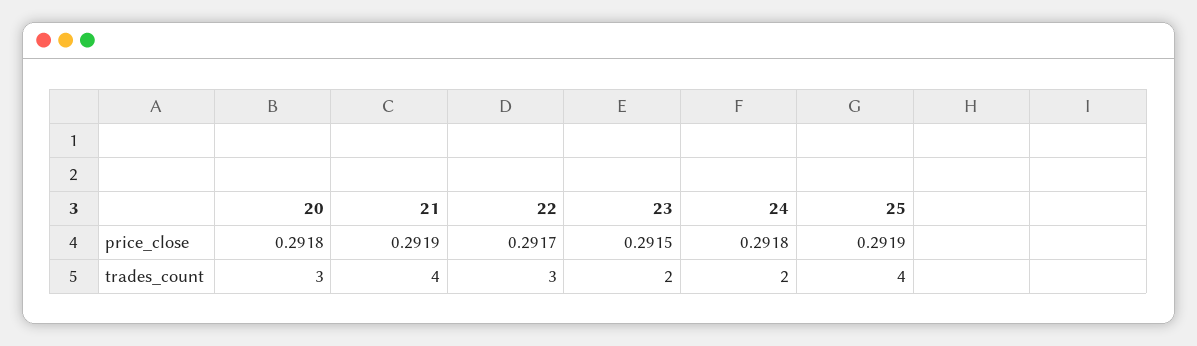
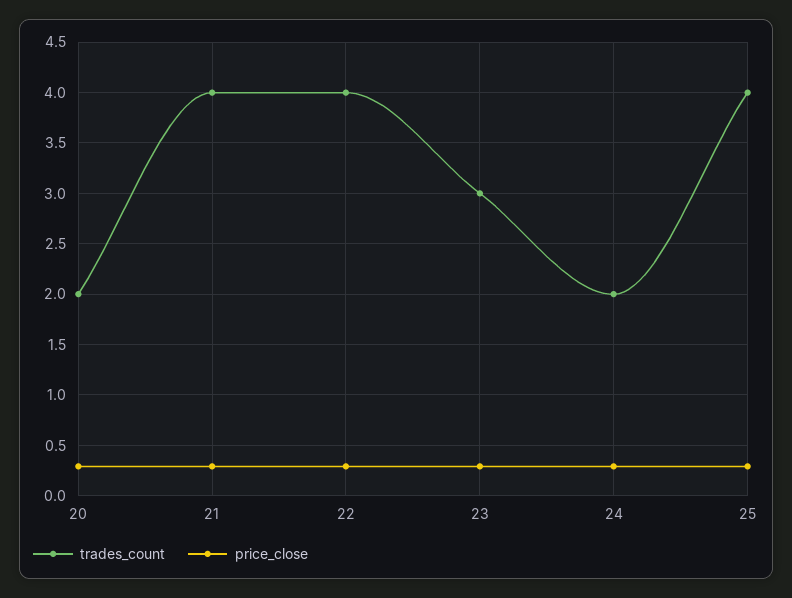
trades_count, 20: 3 -> 2
trades_count, 22: 3 -> 4
trades_count, 23: 2 -> 3

